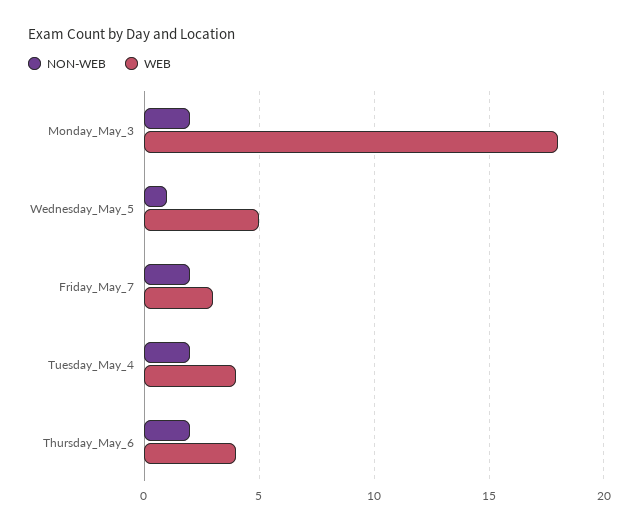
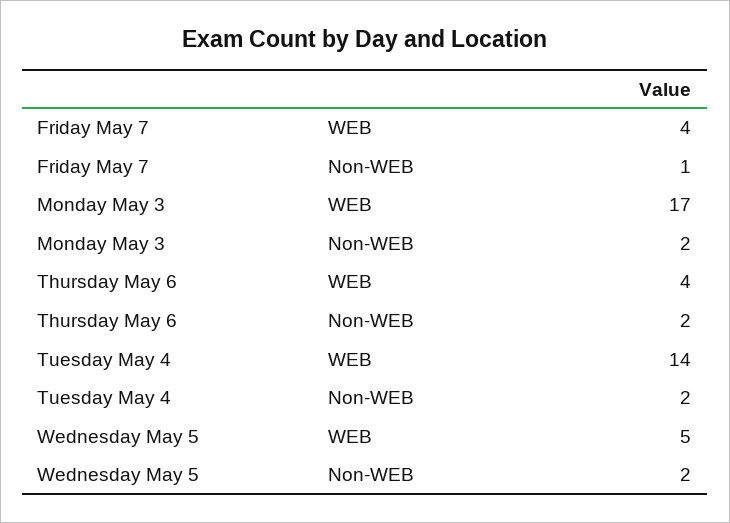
WEB, Monday_May_3: 18 -> 17
NON-WEB, Wednesday_May_5: 1 -> 2
NON-WEB, Friday_May_7: 2 -> 1
WEB, Friday_May_7: 3 -> 4
WEB, Tuesday_May_4: 4 -> 14

